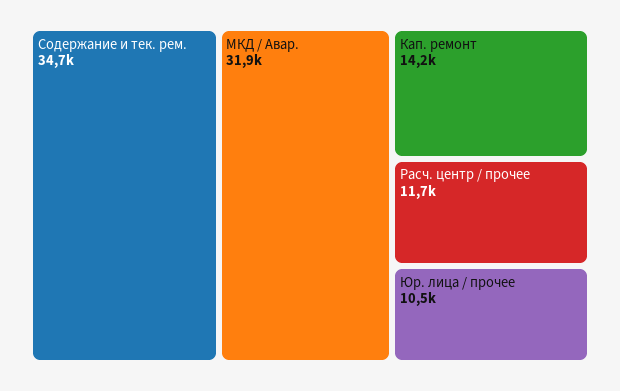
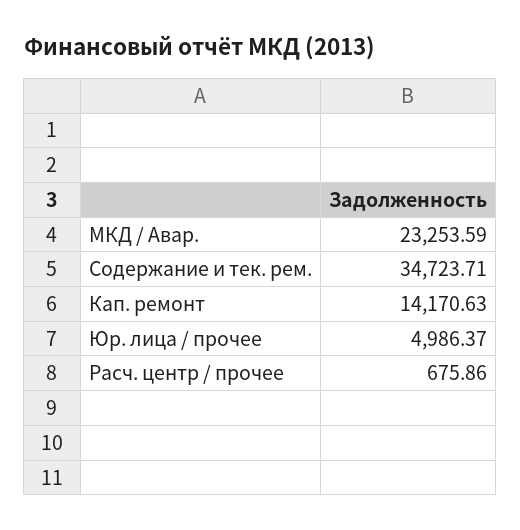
МКД / Авар.: 31900 -> 23253.59
Расч. центр / прочее: 11700 -> 675.86
Юр. лица / прочее: 10500 -> 4986.37

